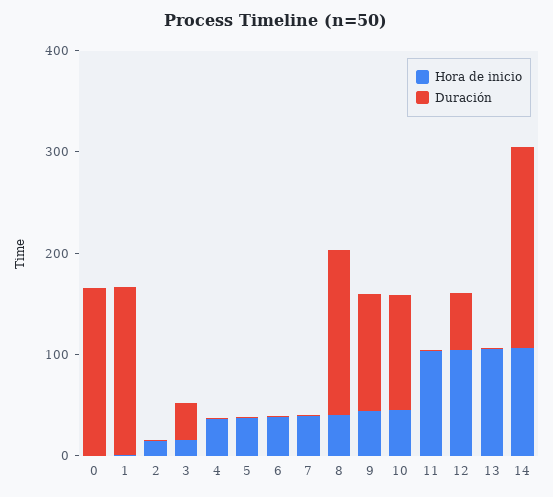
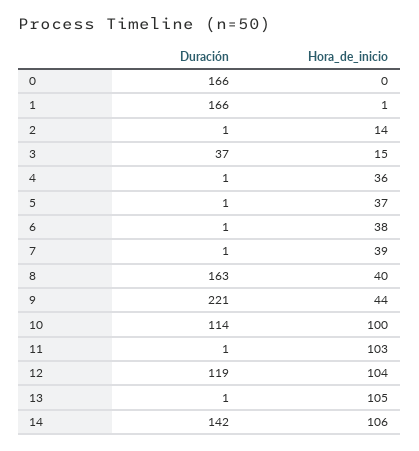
Duración, 9: 120 -> 221
Hora de inicio, 10: 40 -> 100
Duración, 12: 60 -> 119
Duración, 14: 200 -> 142

